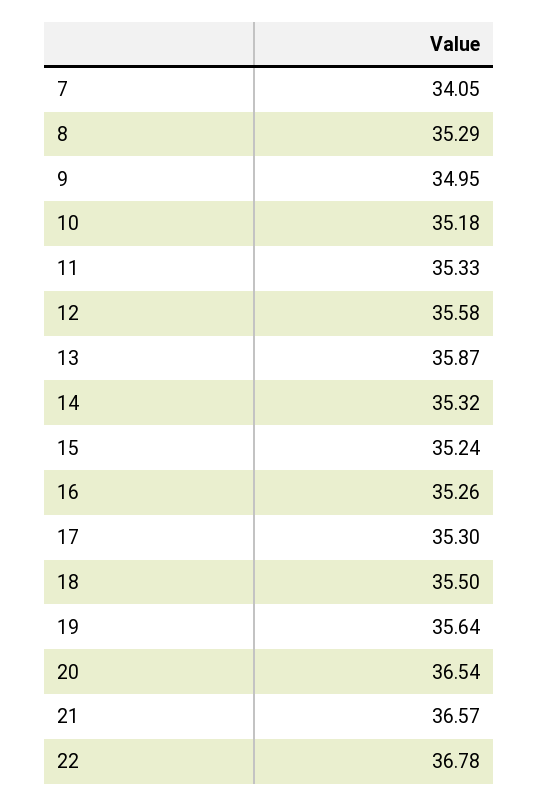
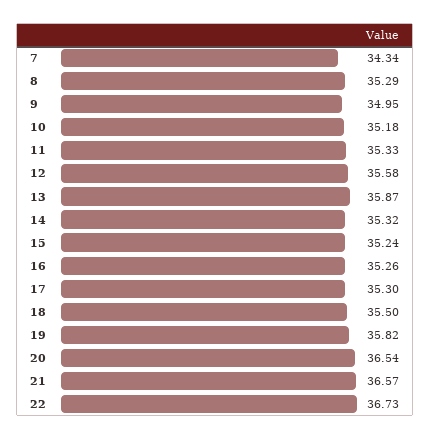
7: 34.05 -> 34.34
19: 35.64 -> 35.82
22: 36.78 -> 36.73

